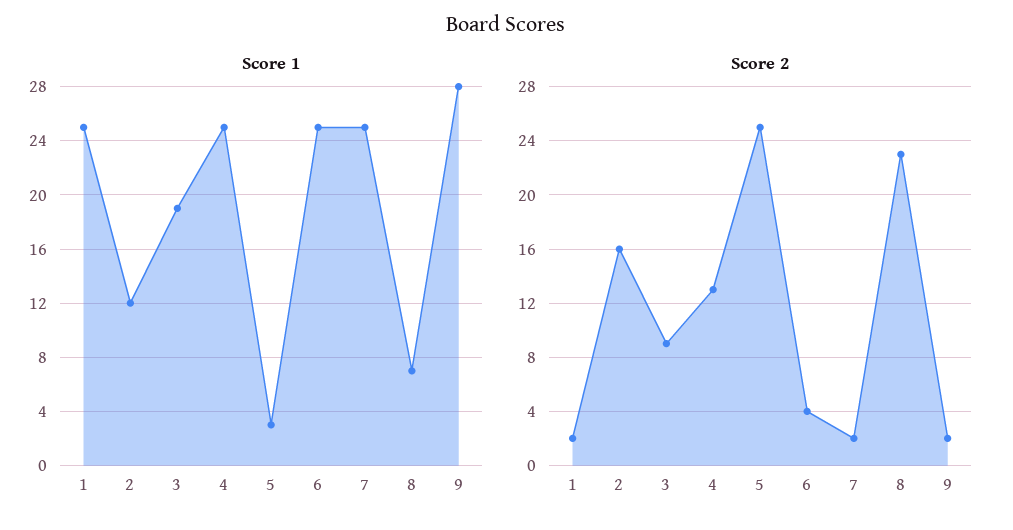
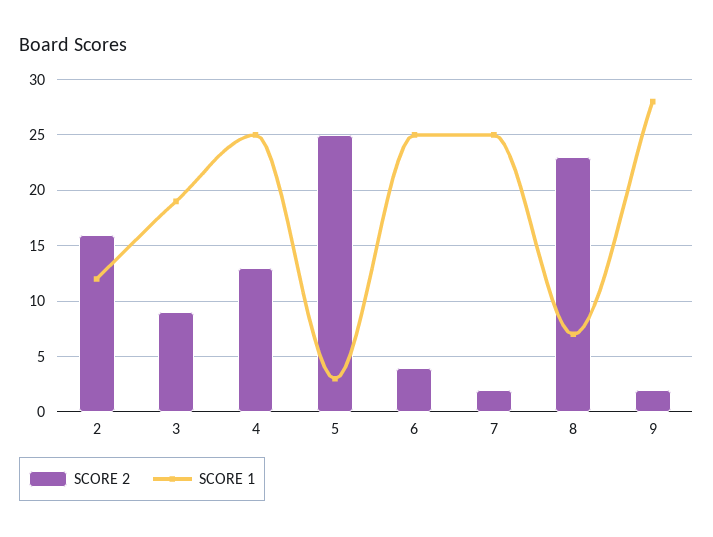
Score 1, 1: 25 -> none
Score 2, 1: 2 -> none

